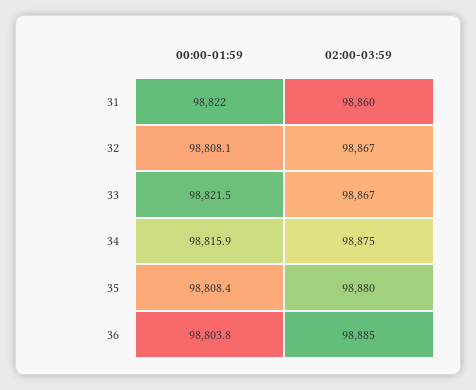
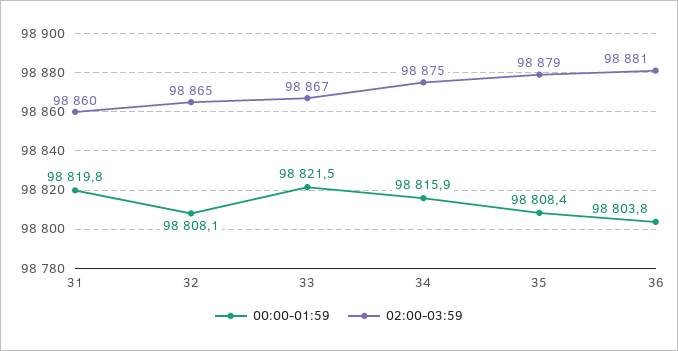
00:00-01:59, 31: 98822 -> 98819.8
02:00-03:59, 32: 98867 -> 98865
02:00-03:59, 35: 98880 -> 98879
02:00-03:59, 36: 98885 -> 98881

